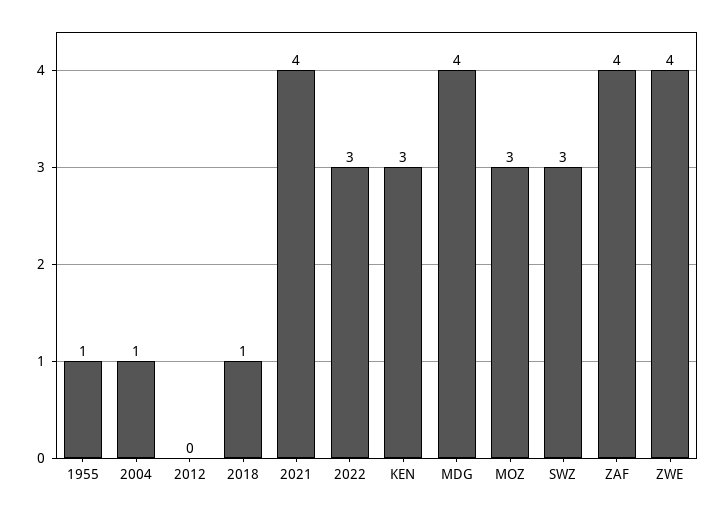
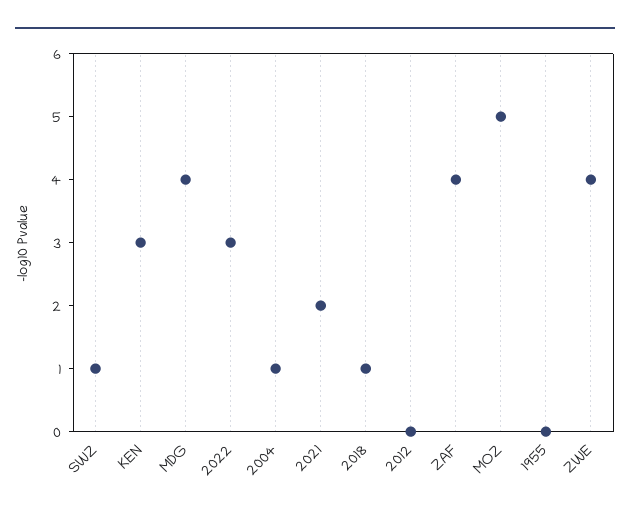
1955: 1 -> 0
2021: 4 -> 2
MOZ: 3 -> 5
SWZ: 3 -> 1

